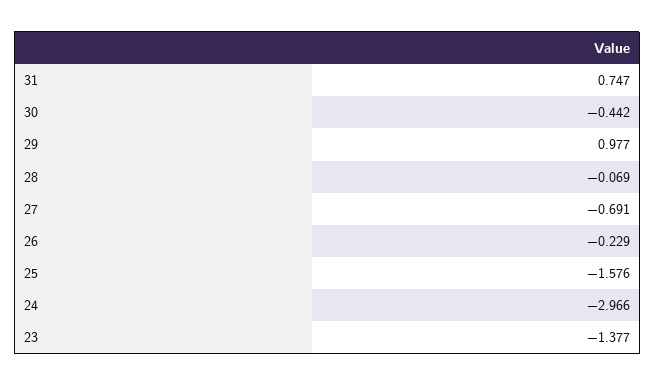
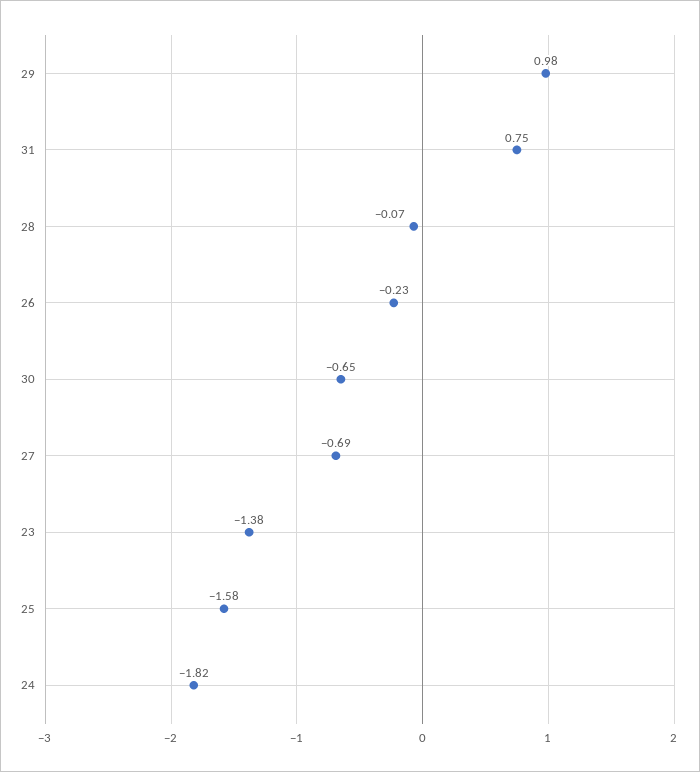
30: -0.442 -> -0.65
24: -2.966 -> -1.82

